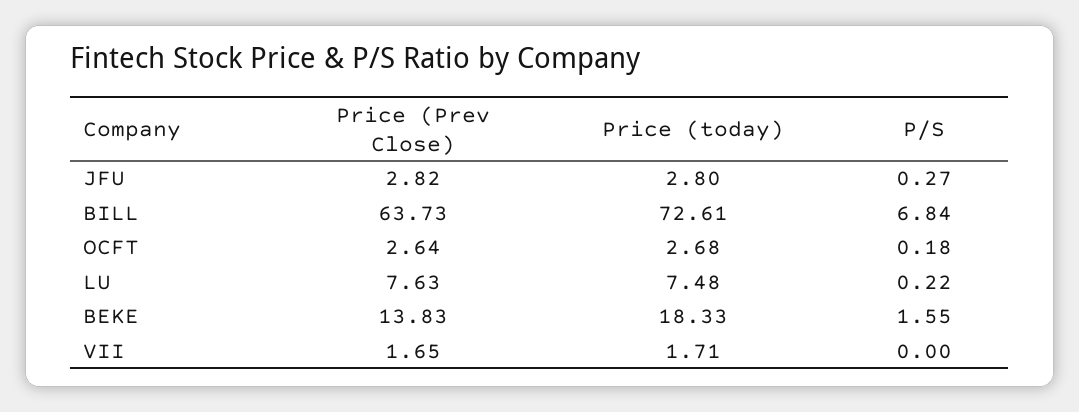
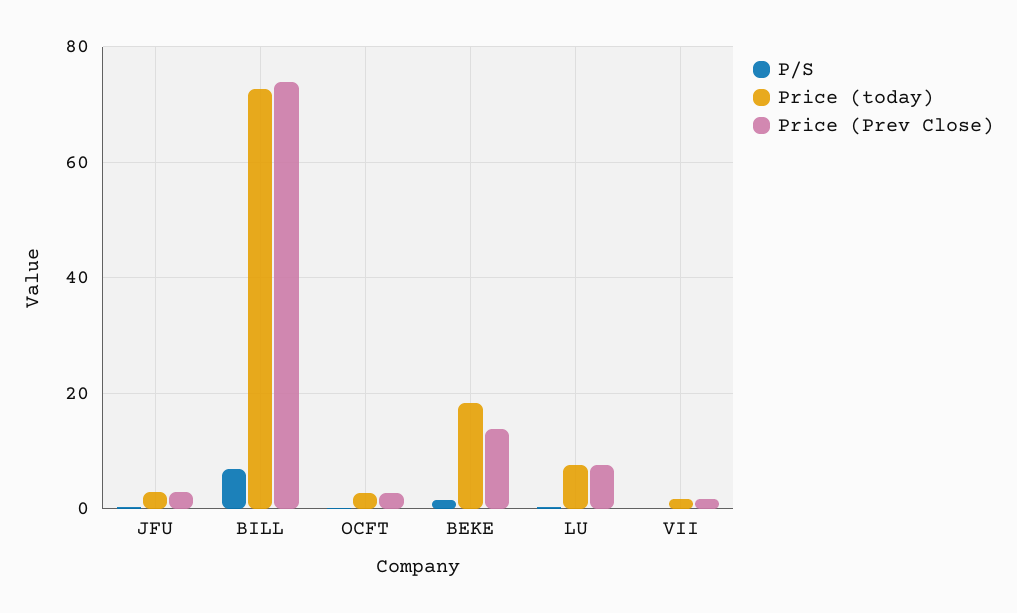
Price (Prev Close), BILL: 63.73 -> 74

